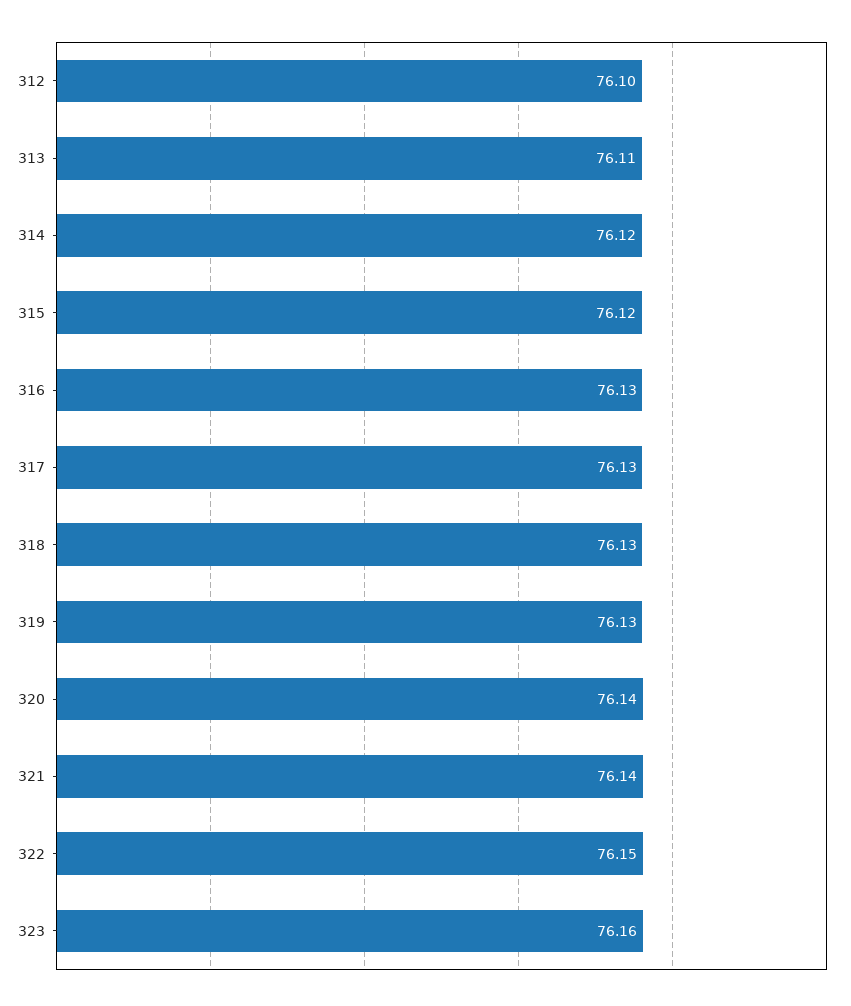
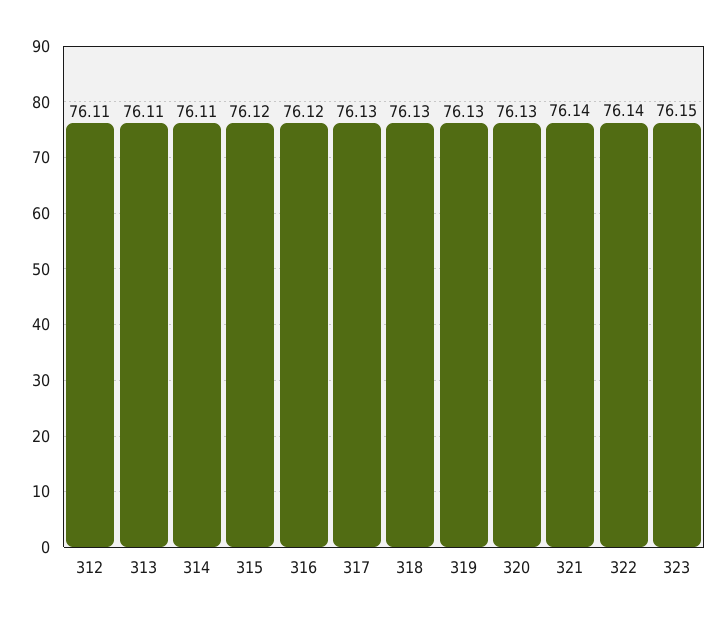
312: 76.1 -> 76.11
314: 76.12 -> 76.11
316: 76.13 -> 76.12
320: 76.14 -> 76.13
322: 76.15 -> 76.14
323: 76.16 -> 76.15

